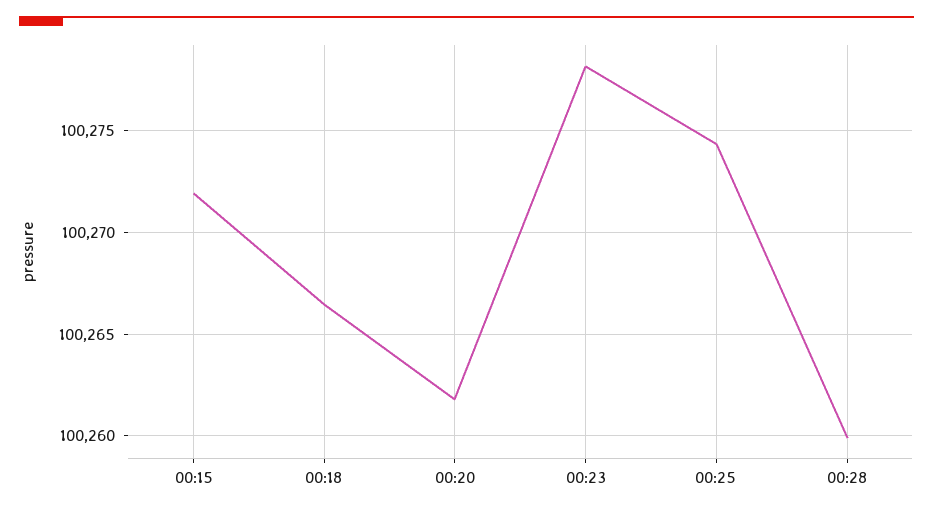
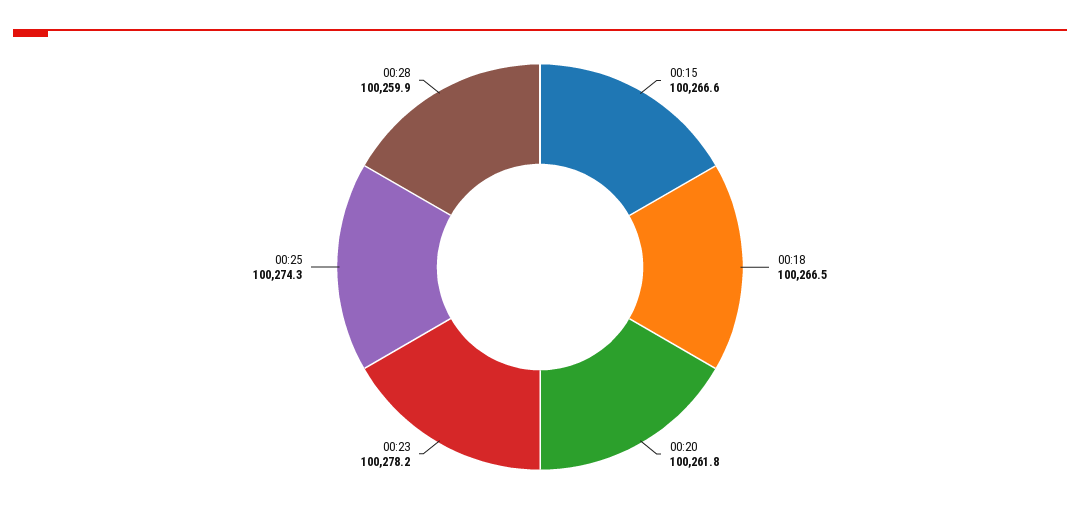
00:15: 100272 -> 100266.6

